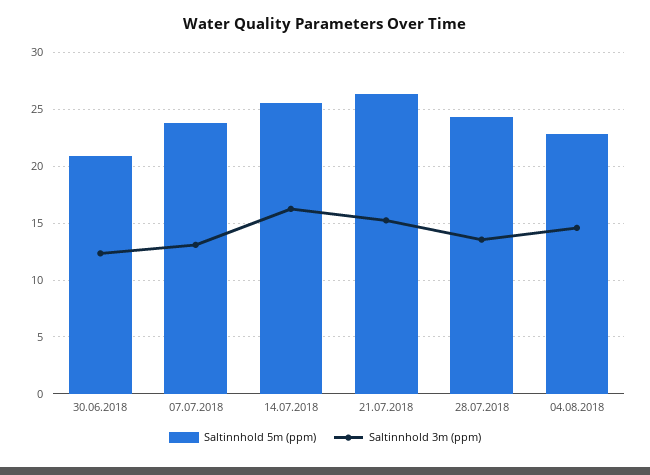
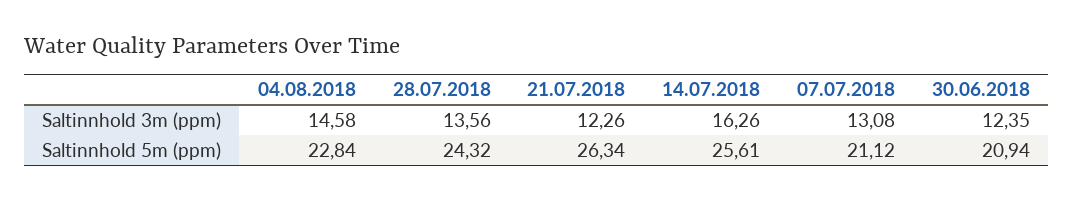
Saltinnhold 5m (ppm), 07.07.2018: 24 -> 21.12
Saltinnhold 3m (ppm), 21.07.2018: 15 -> 12.26

